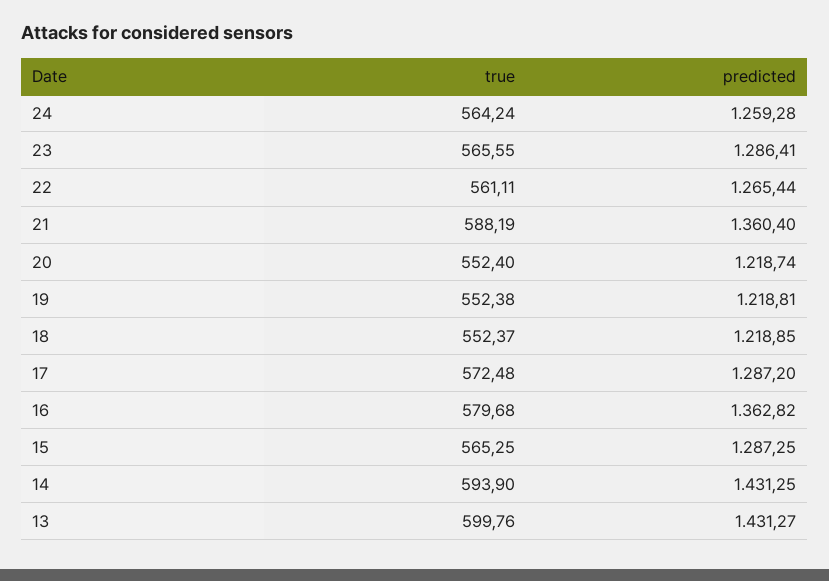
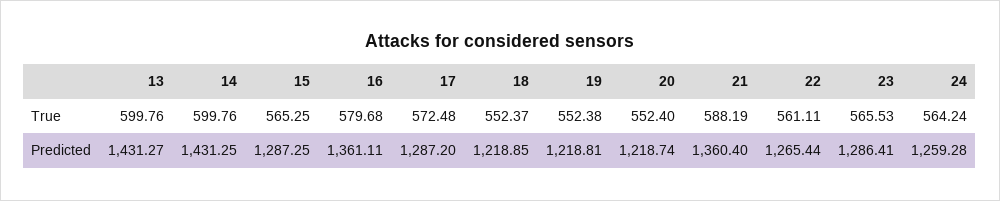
true, 23: 565.55 -> 565.53
predicted, 16: 1362.82 -> 1361.11
true, 14: 593.9 -> 599.76

